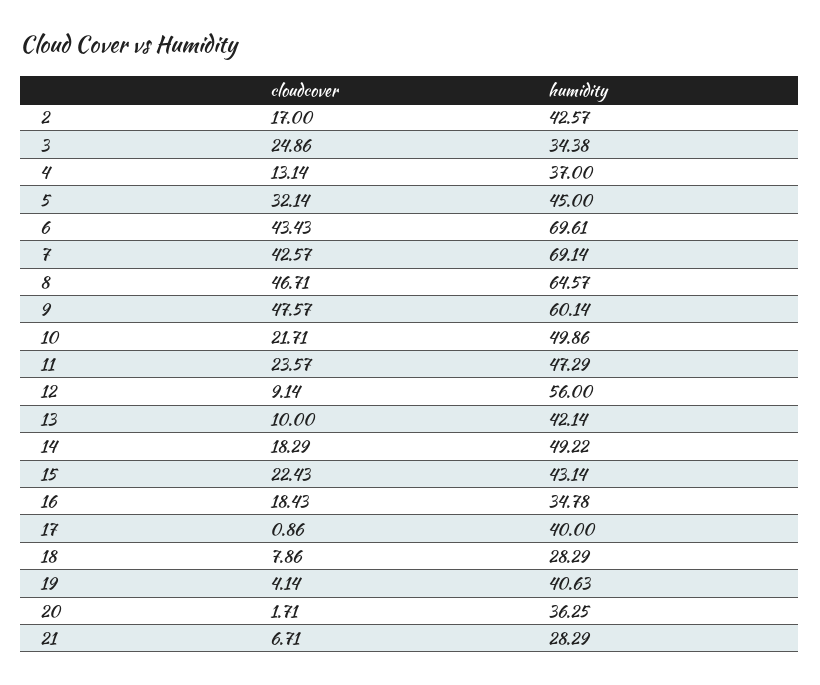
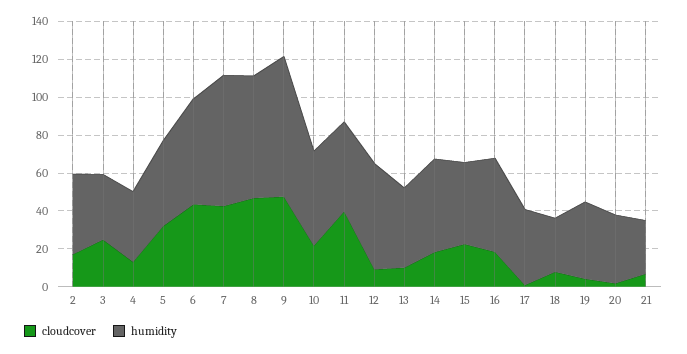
humidity, 6: 69.61 -> 55
humidity, 9: 60.14 -> 75
cloudcover, 11: 23.57 -> 40
humidity, 16: 34.78 -> 50

